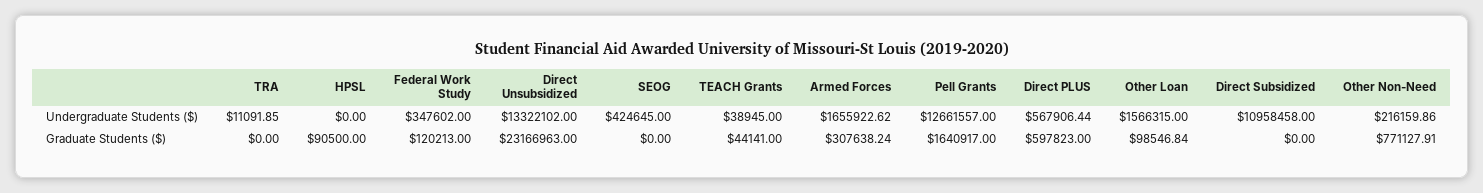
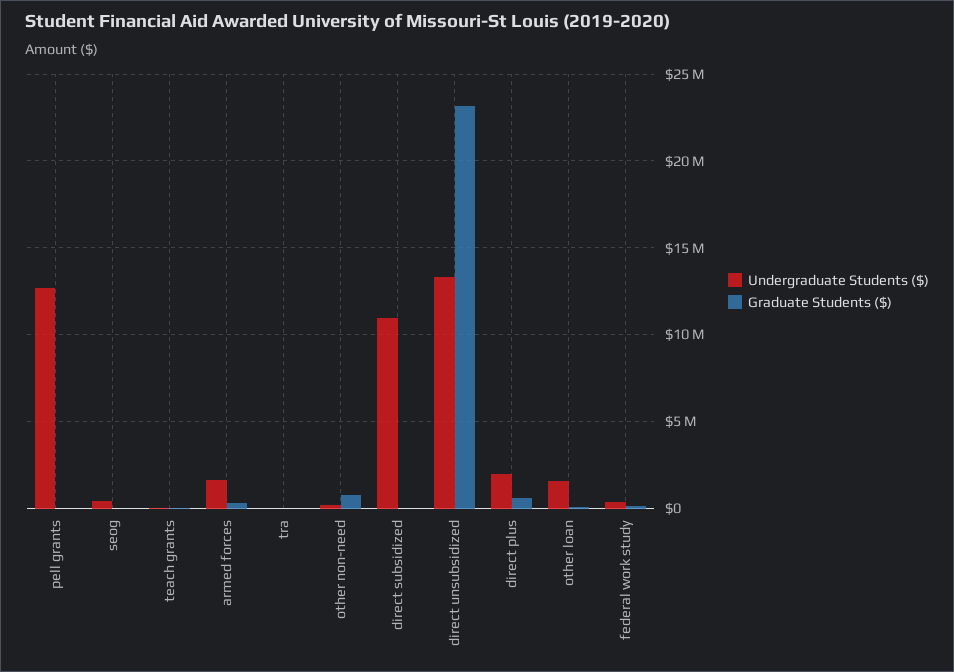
Undergraduate Students ($), HPSL: 0 -> none
Undergraduate Students ($), Direct PLUS: 567906.44 -> 2000000
Graduate Students ($), HPSL: 90500 -> none
Graduate Students ($), Pell Grants: 1640917 -> 0

